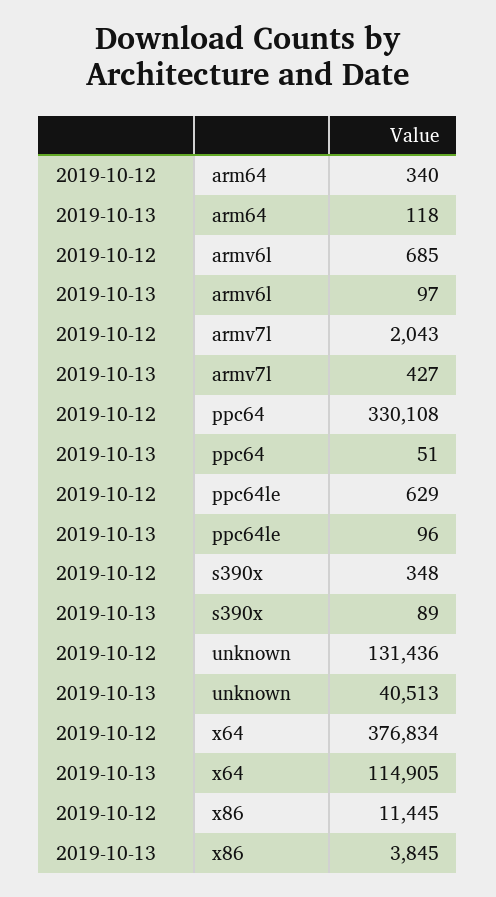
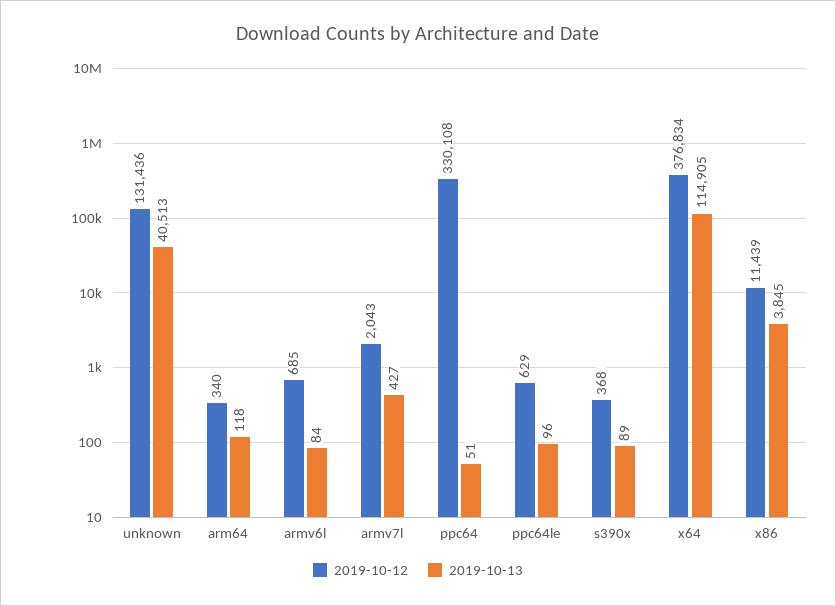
2019-10-13, armv6l: 97 -> 84
2019-10-12, s390x: 348 -> 368
2019-10-12, x86: 11445 -> 11439

